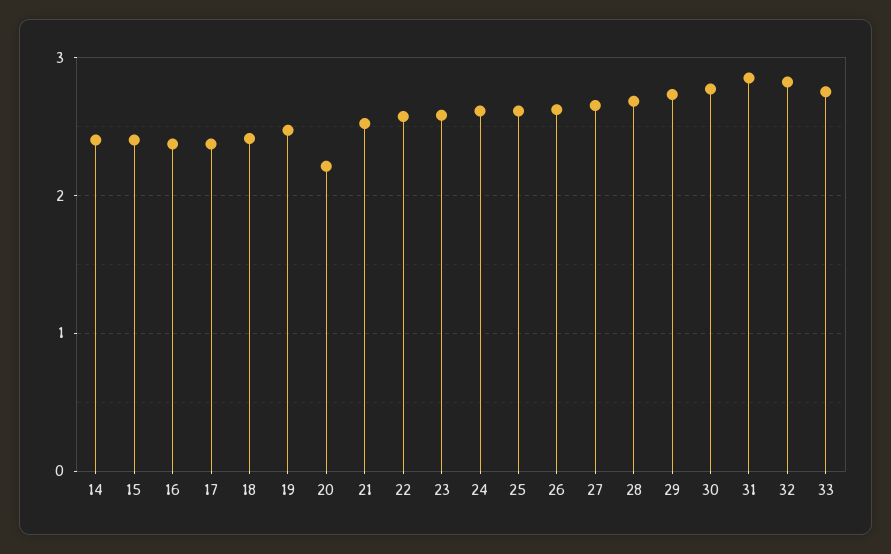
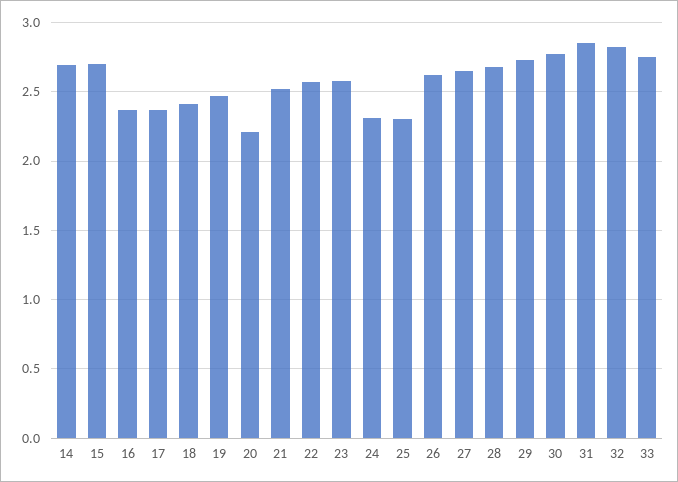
14: 2.4 -> 2.7
15: 2.4 -> 2.7
24: 2.6 -> 2.3
25: 2.6 -> 2.3

